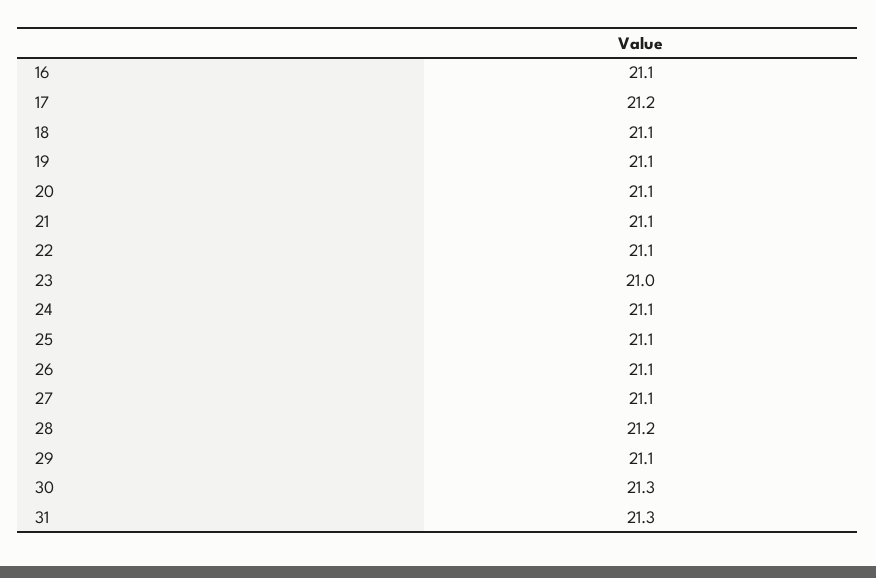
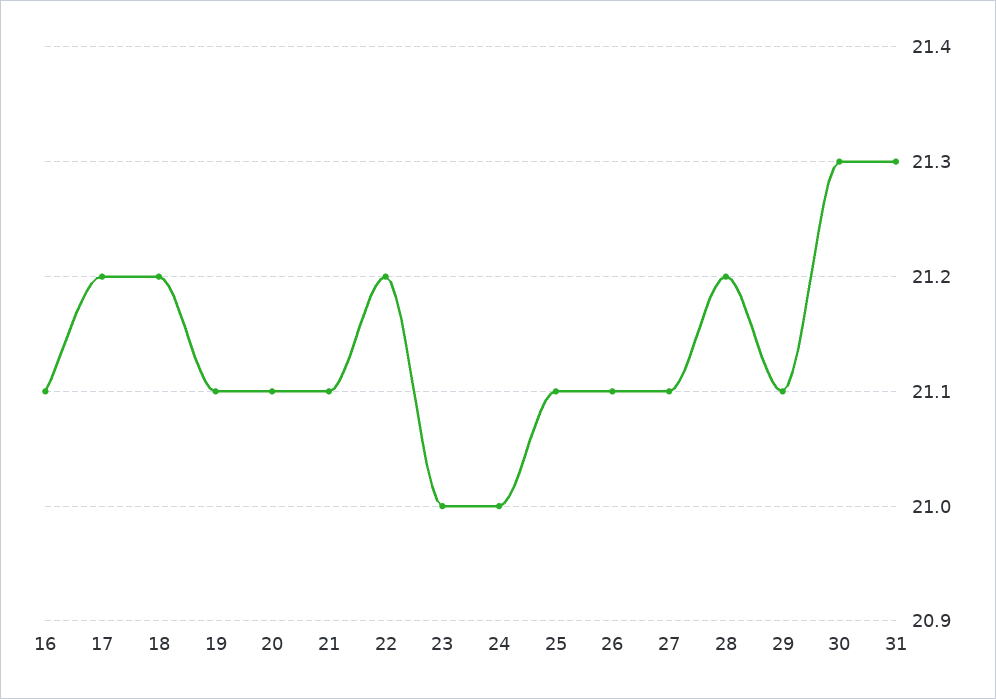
18: 21.1 -> 21.2
22: 21.1 -> 21.2
24: 21.1 -> 21

